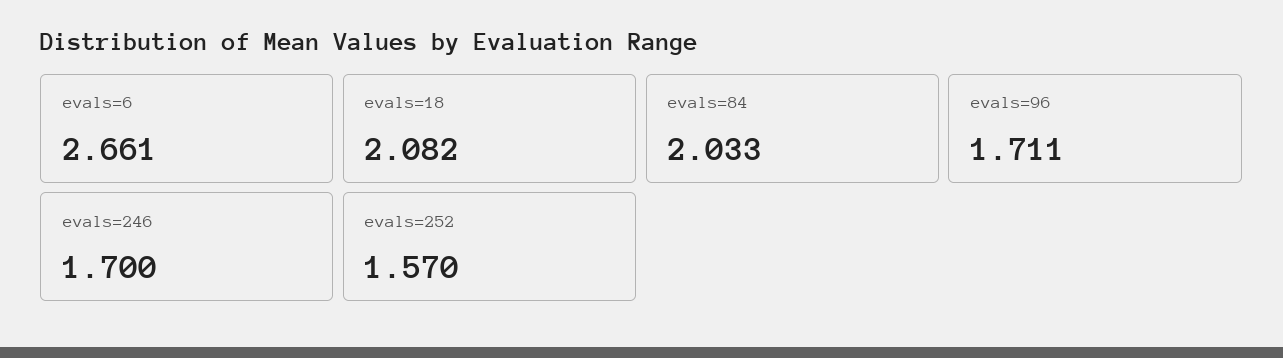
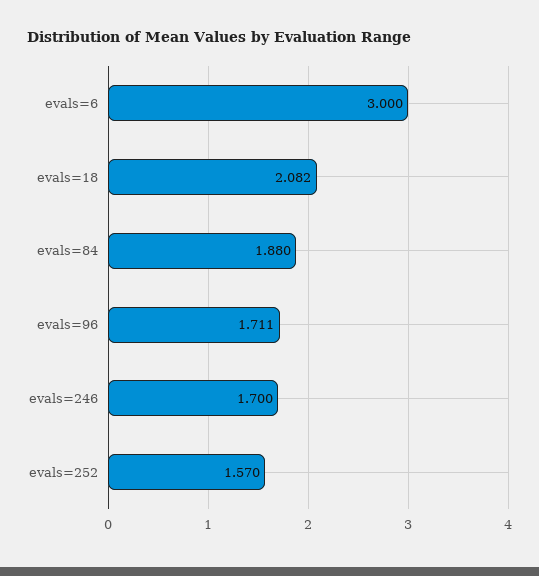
evals=6: 2.661 -> 3
evals=84: 2.033 -> 1.88

